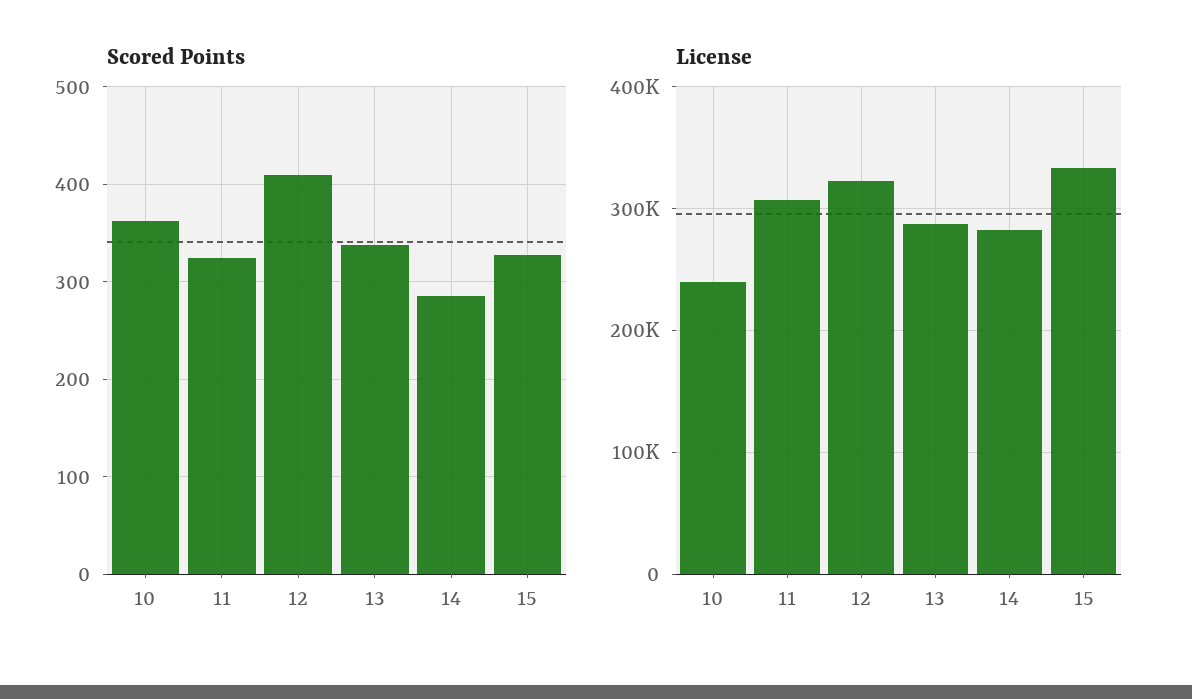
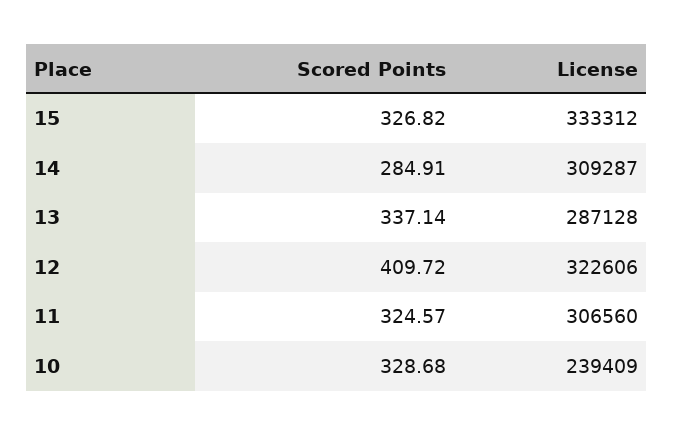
Scored Points, 10: 360 -> 328.68
License, 14: 280000 -> 309287

